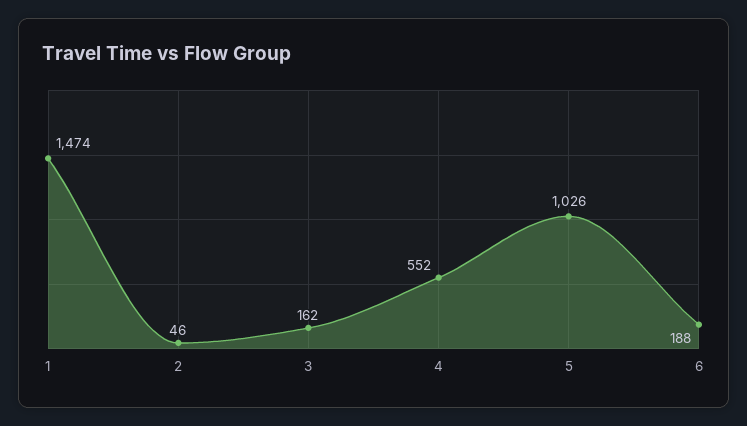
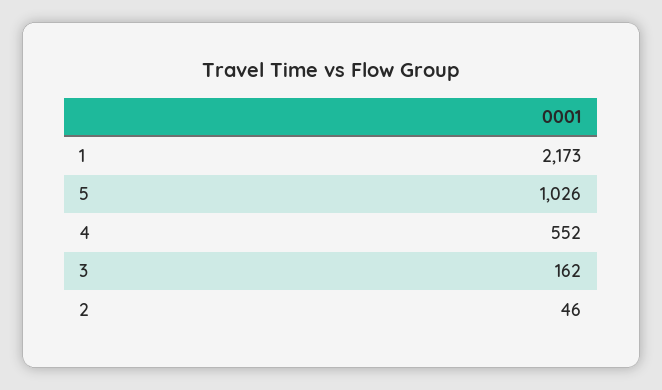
1: 1474 -> 2173
6: 188 -> none

